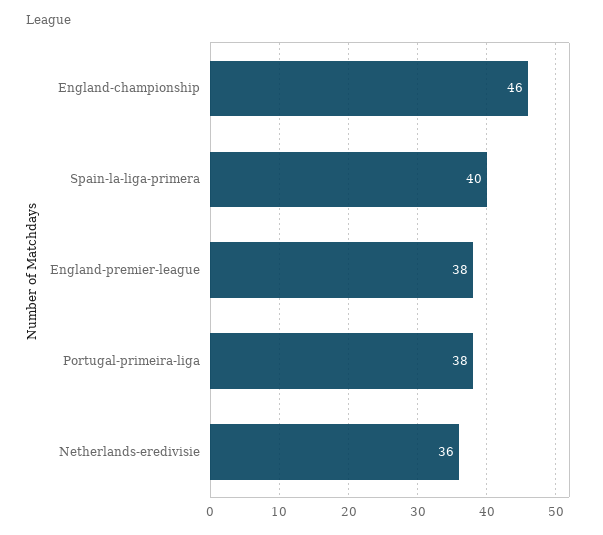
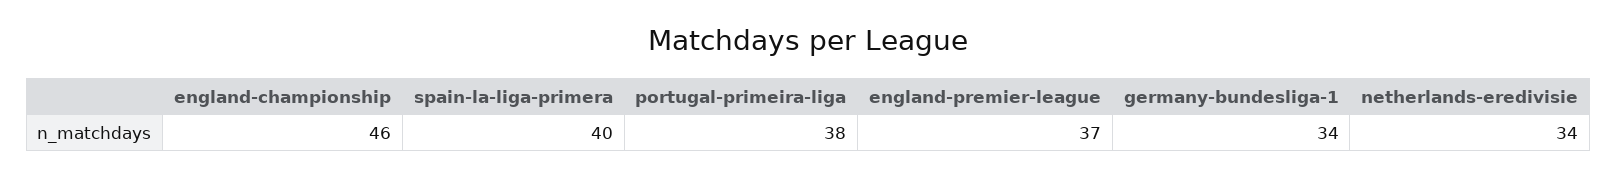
England-premier-league: 38 -> 37
Netherlands-eredivisie: 36 -> 34
germany-bundesliga-1: none -> 34

